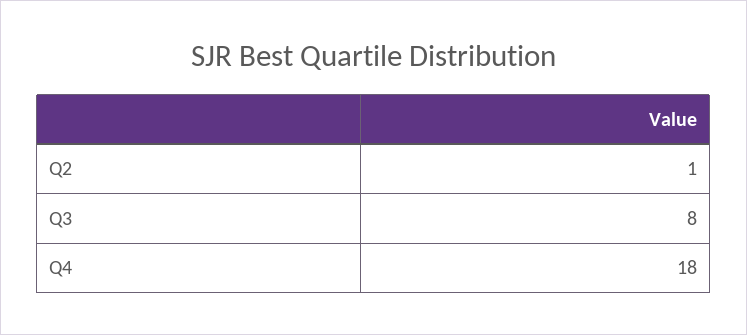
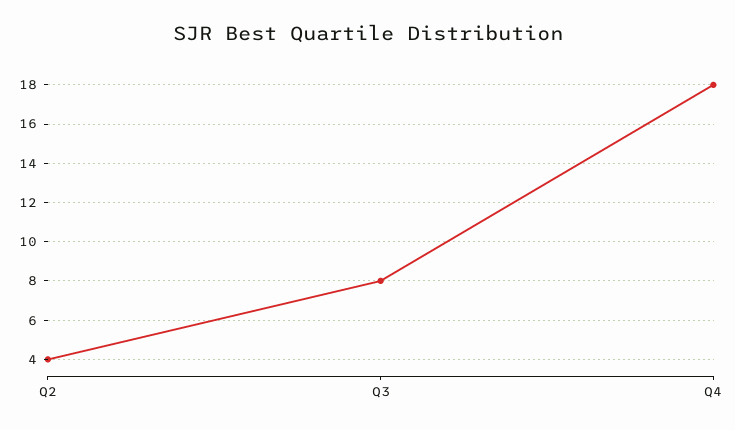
Q2: 1 -> 4

